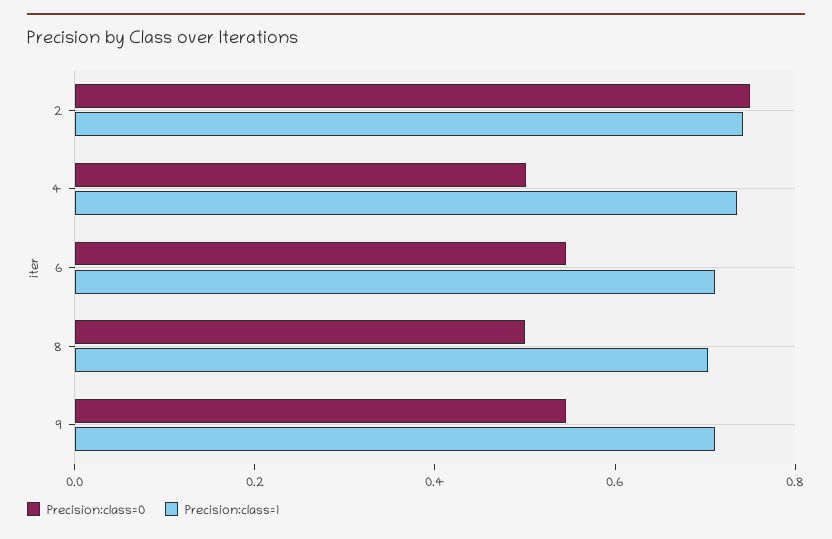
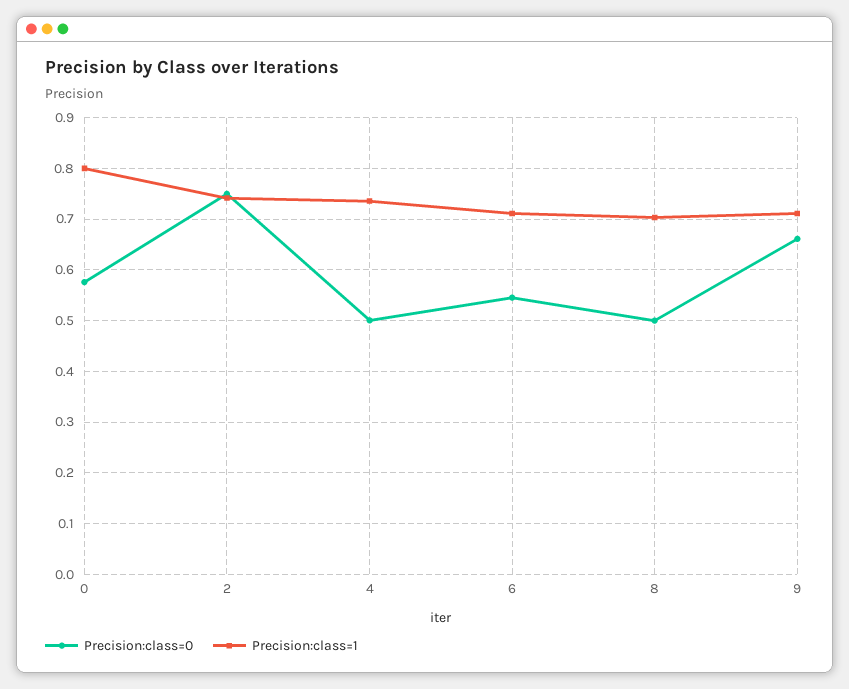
Precision:class=0, 9: 0.55 -> 0.66
Precision:class=0, 0: none -> 0.58
Precision:class=1, 0: none -> 0.8

